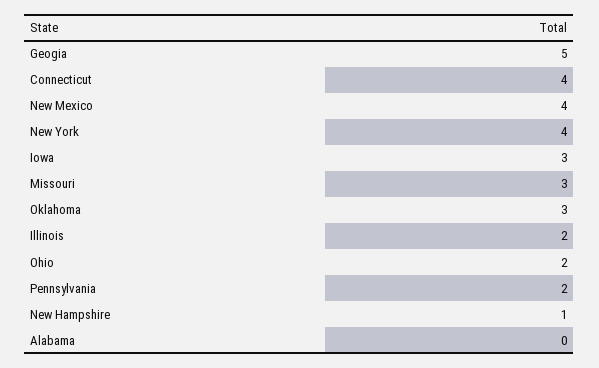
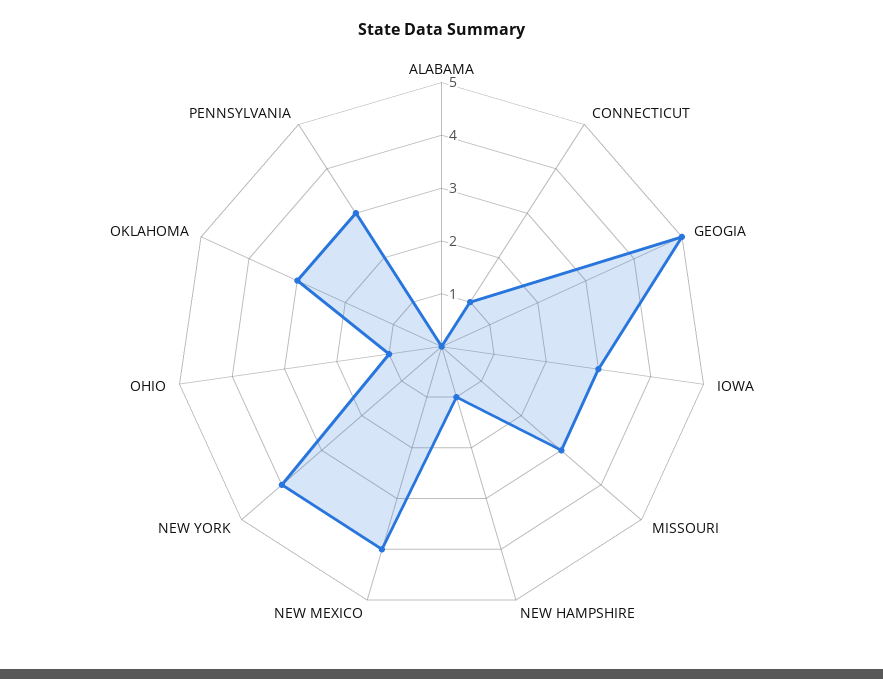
Connecticut: 4 -> 1
Illinois: 2 -> none
Ohio: 2 -> 1
Pennsylvania: 2 -> 3

